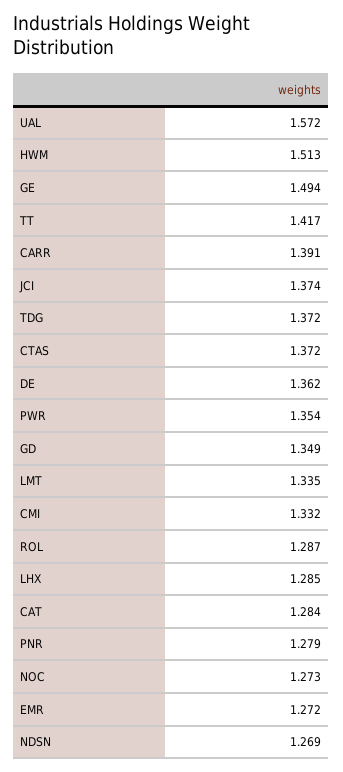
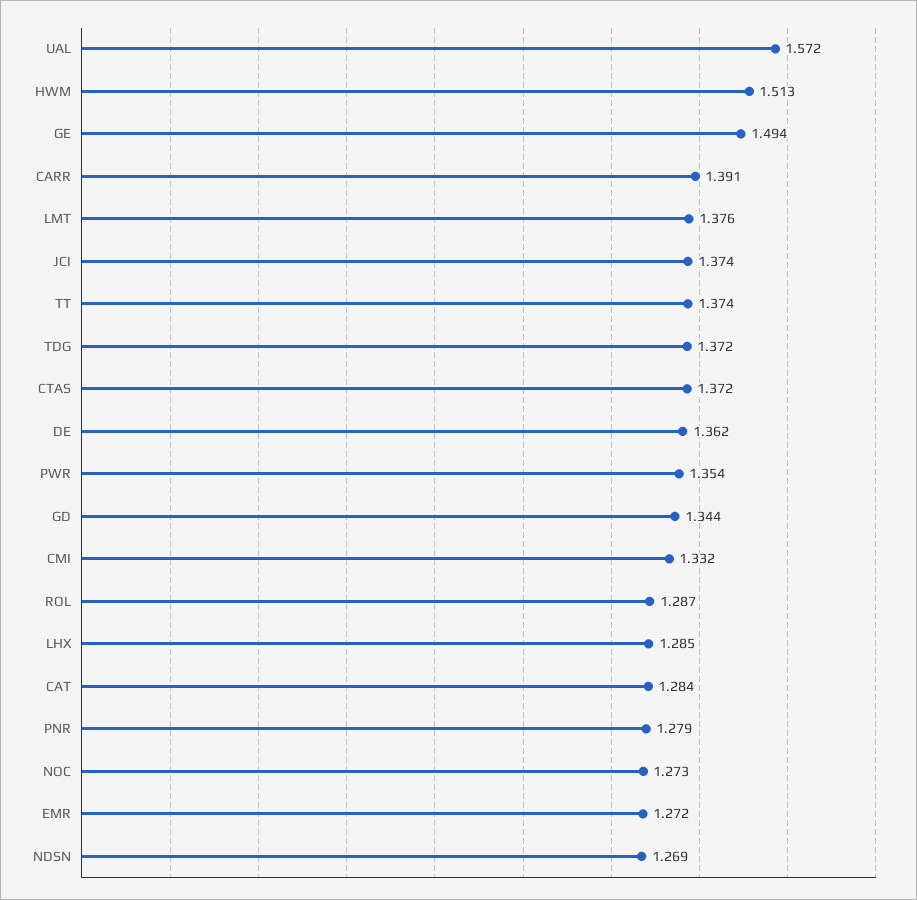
TT: 1.417 -> 1.374
GD: 1.349 -> 1.344
LMT: 1.335 -> 1.376

